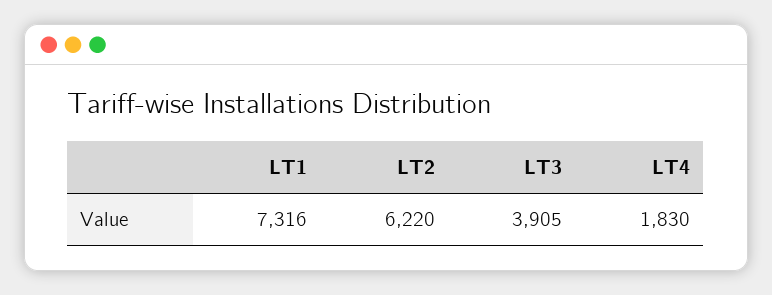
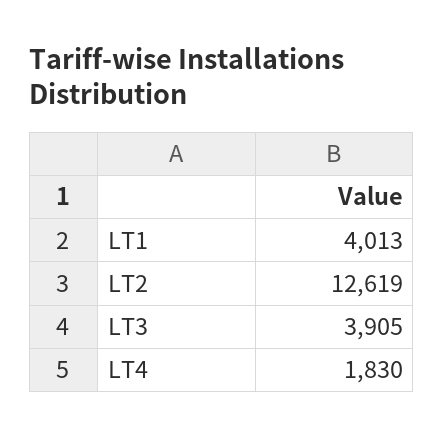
LT1: 7316 -> 4013
LT2: 6220 -> 12619

